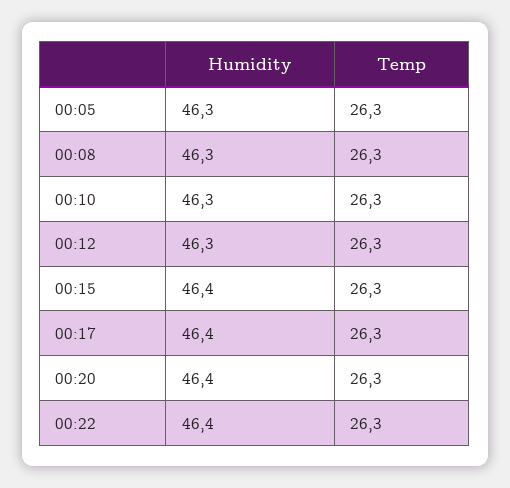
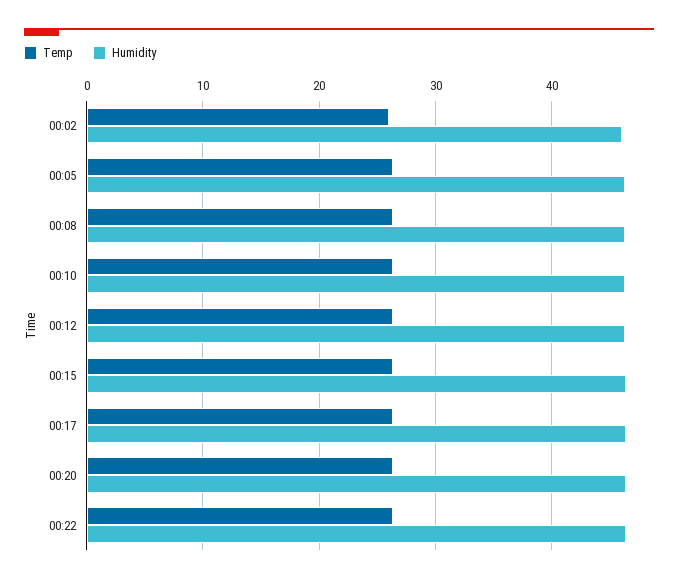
Temp, 00:02: none -> 26
Humidity, 00:02: none -> 46

